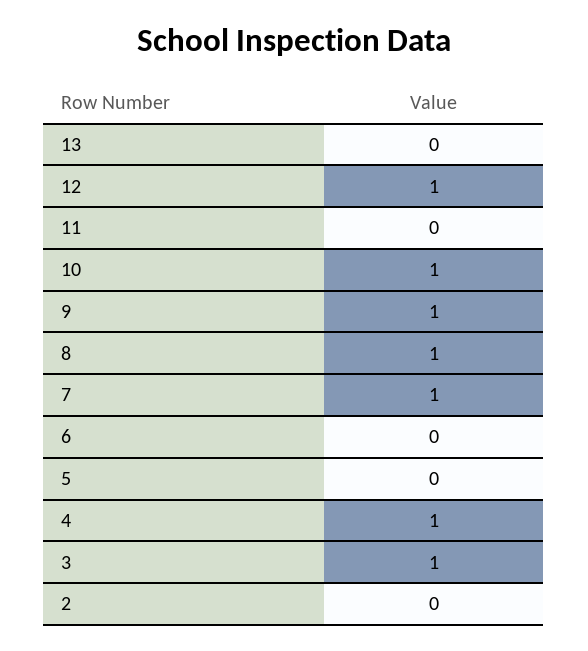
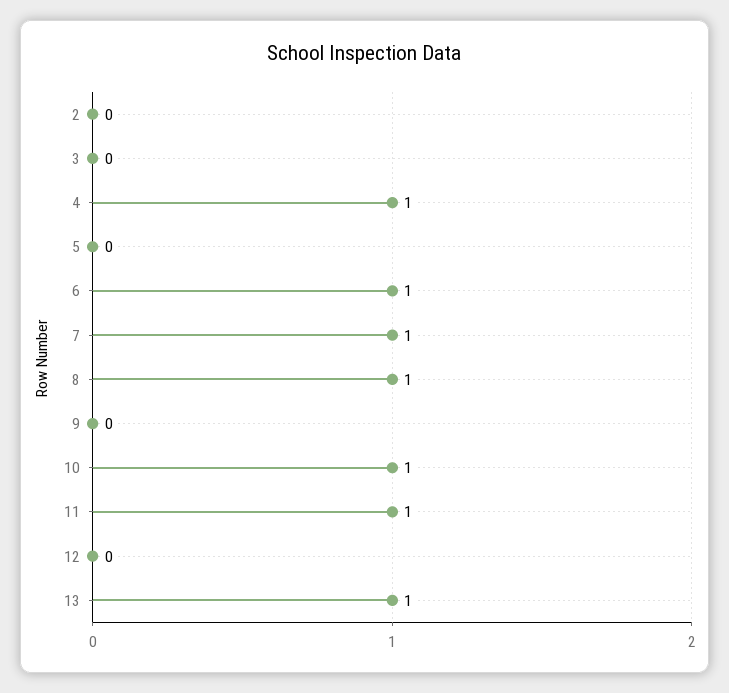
13: 0 -> 1
12: 1 -> 0
11: 0 -> 1
9: 1 -> 0
6: 0 -> 1
3: 1 -> 0

